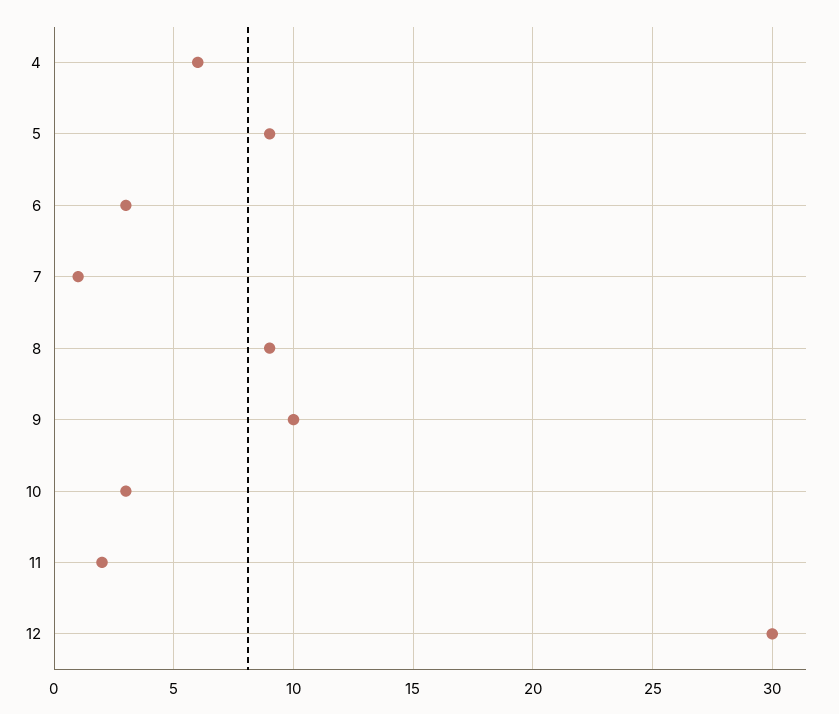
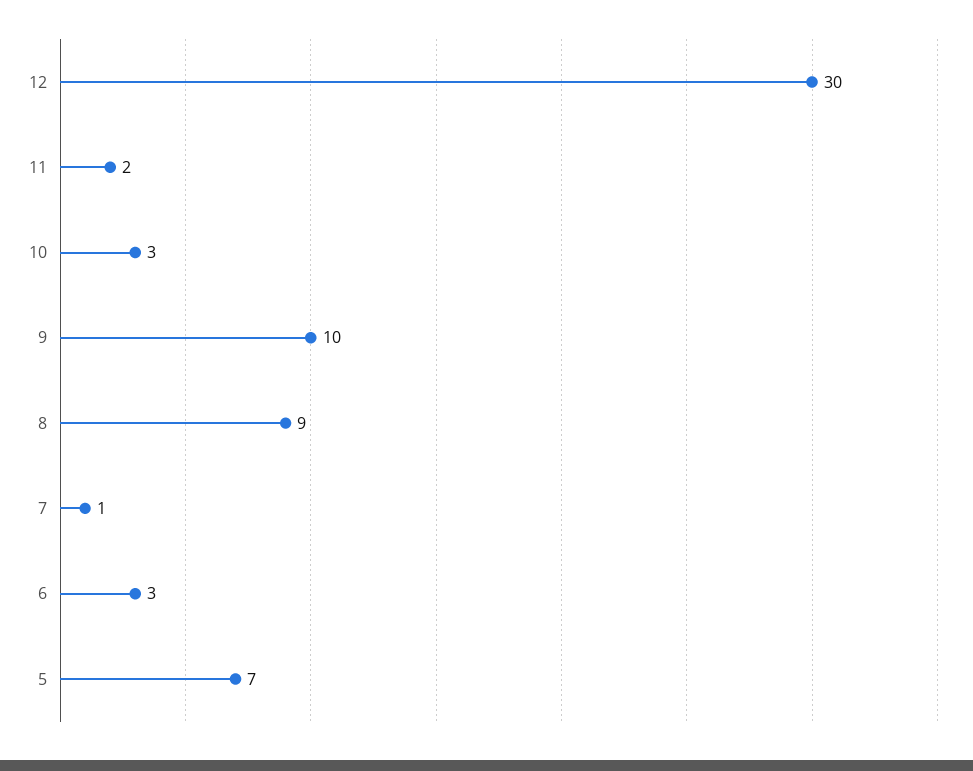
4: 6 -> none
5: 9 -> 7

